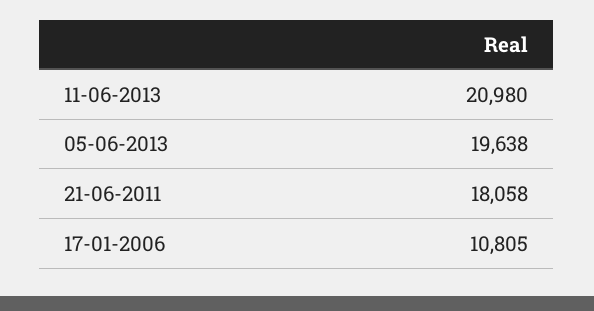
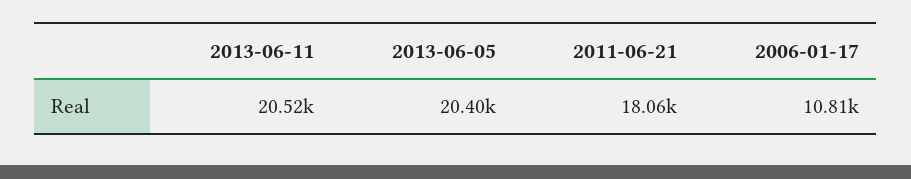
11-06-2013: 20980 -> 20520
05-06-2013: 19638 -> 20400

